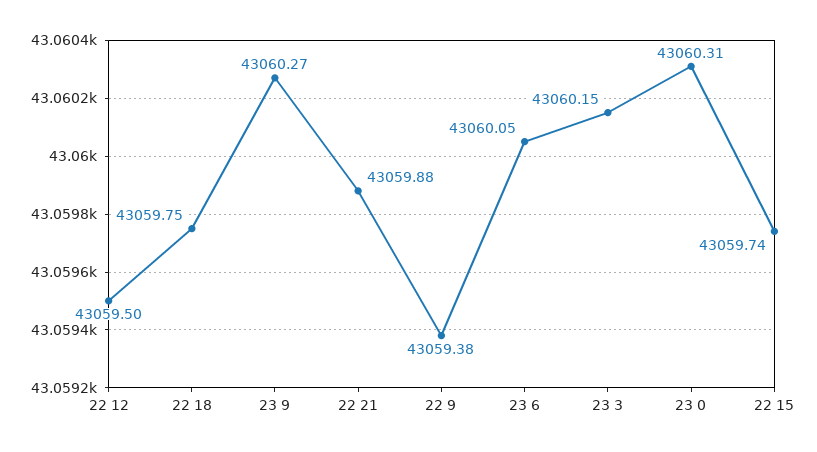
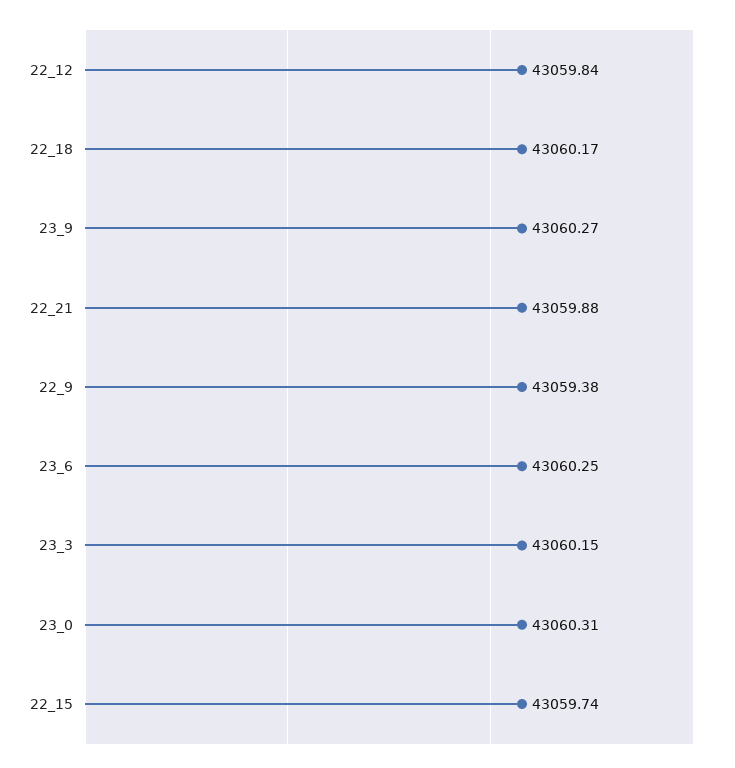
22 12: 43059.5 -> 43059.84
22 18: 43059.75 -> 43060.17
23 6: 43060.05 -> 43060.25

